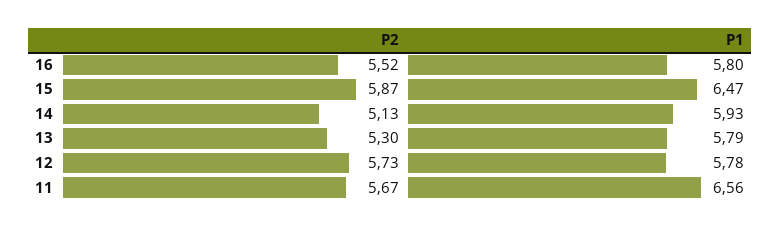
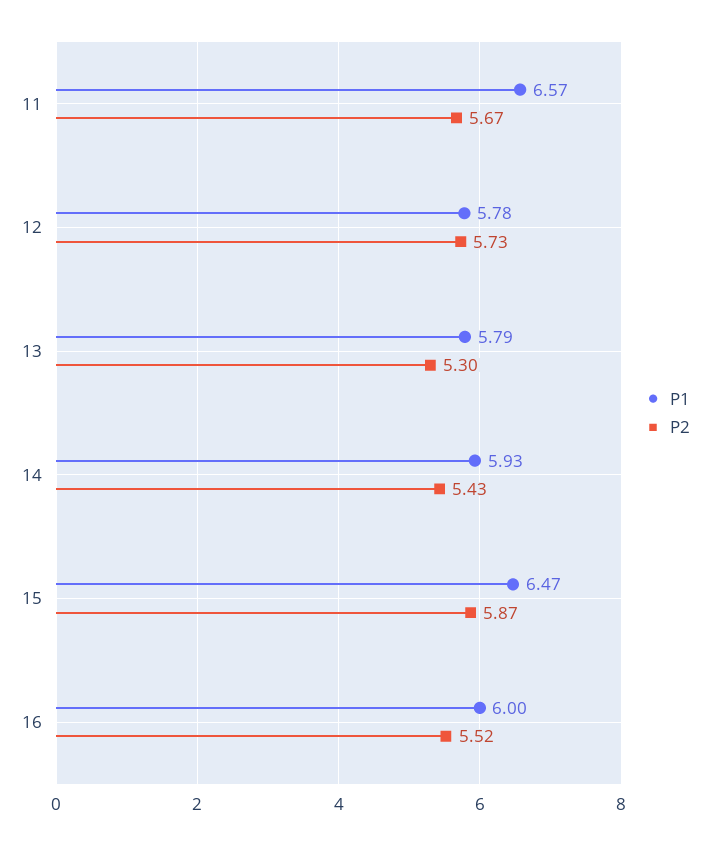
P1, 16: 5.8 -> 6
P2, 14: 5.13 -> 5.43
P1, 11: 6.56 -> 6.57

